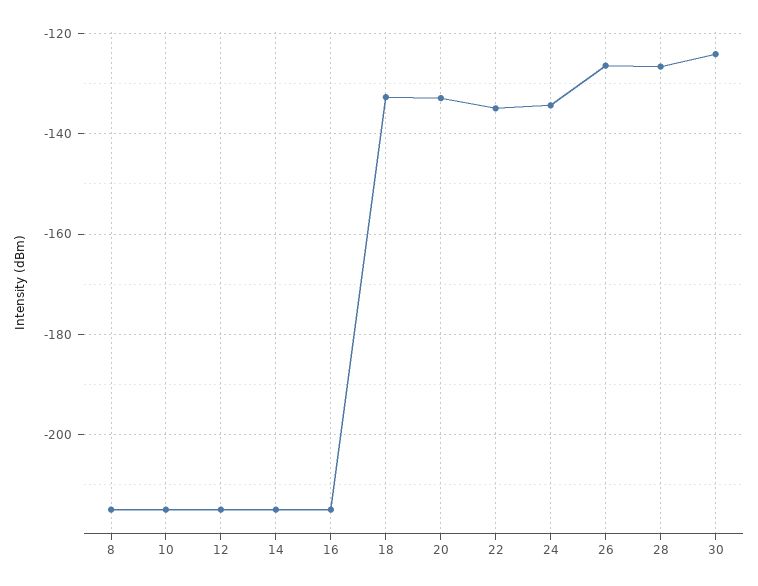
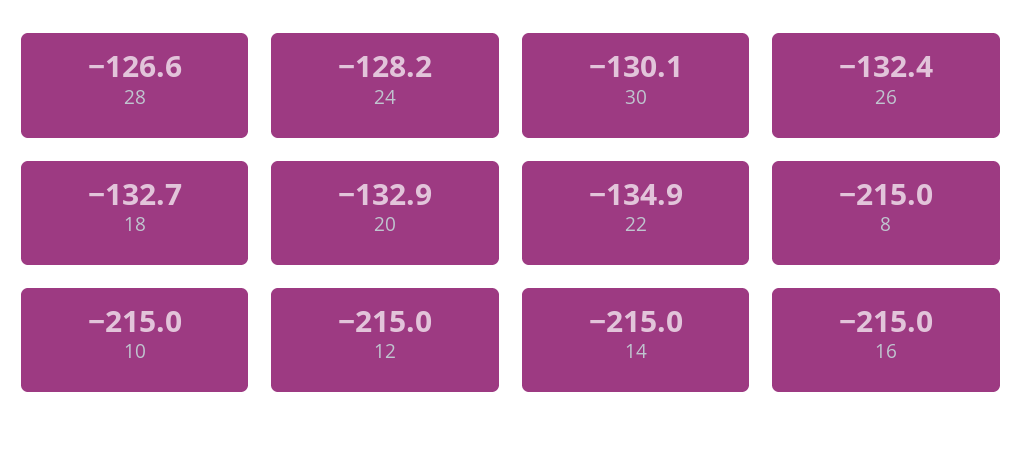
24: -134 -> -128.2
26: -126 -> -132.4
30: -124 -> -130.1

